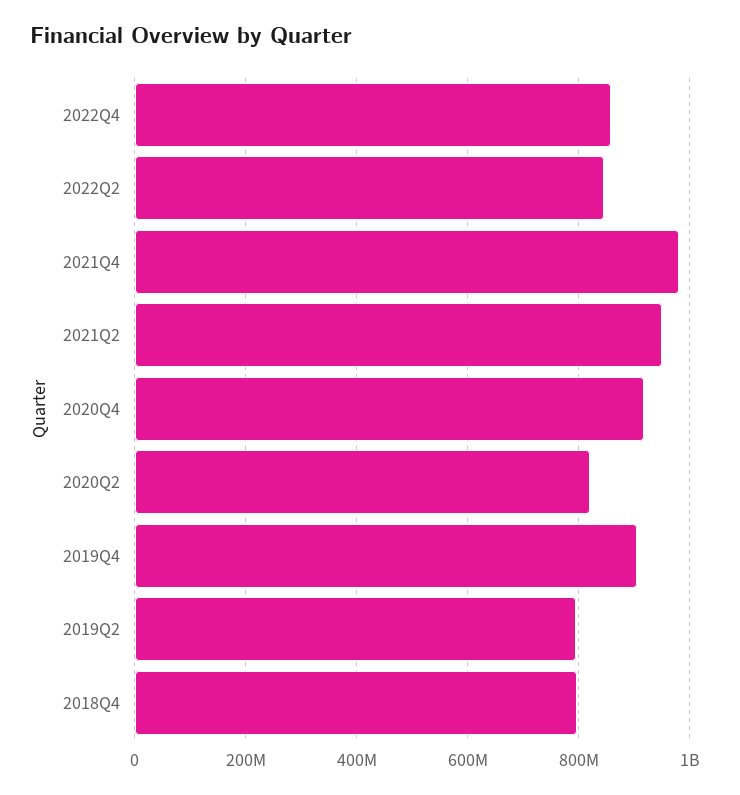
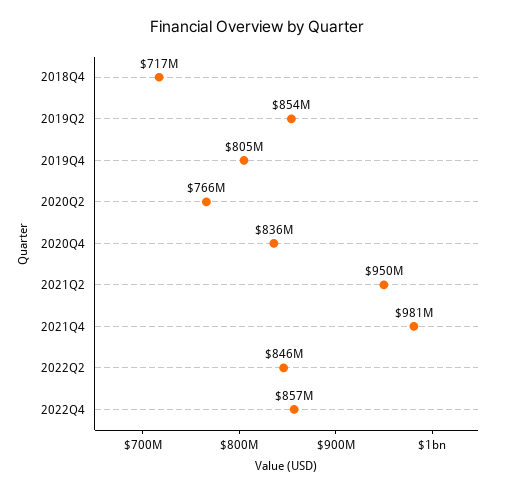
2020Q4: 920000000 -> 836000000
2020Q2: 820000000 -> 766000000
2019Q4: 900000000 -> 805000000
2019Q2: 800000000 -> 854000000
2018Q4: 800000000 -> 717000000

